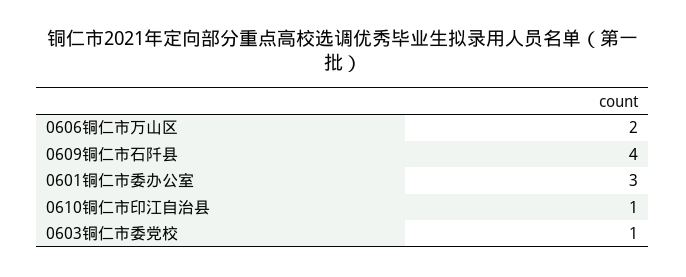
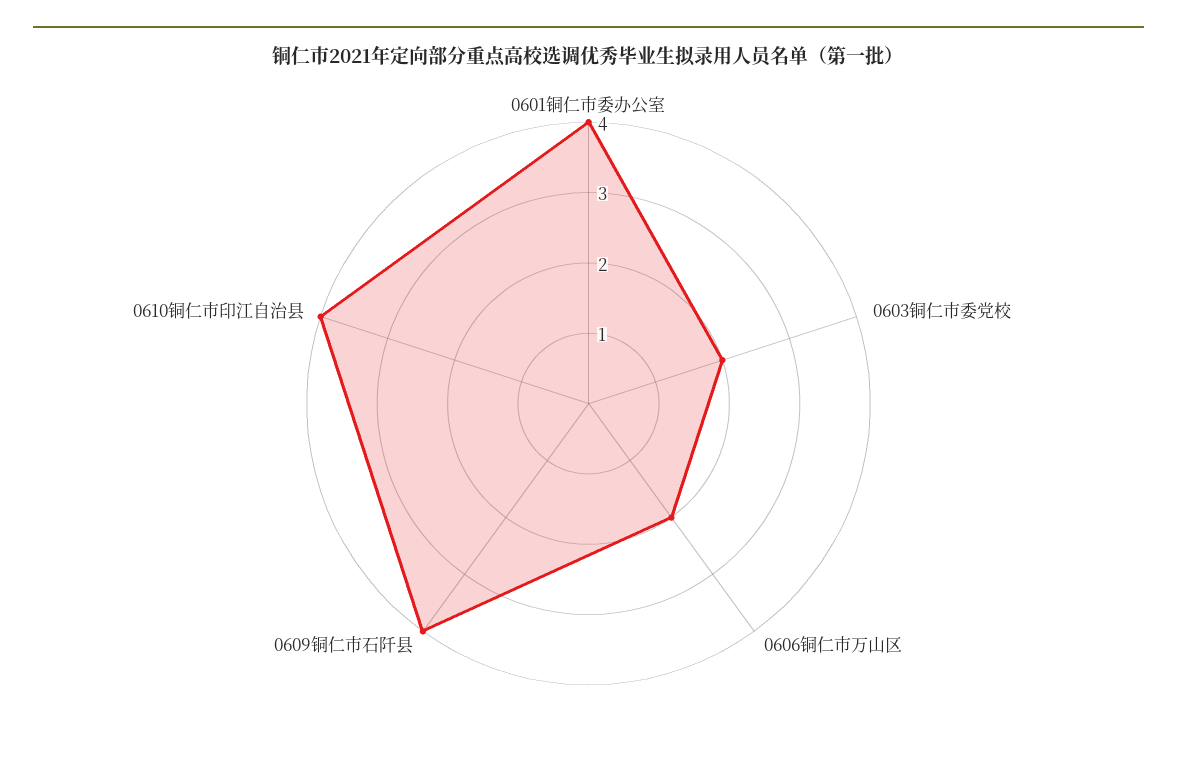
0601铜仁市委办公室: 3 -> 4
0610铜仁市印江自治县: 1 -> 4
0603铜仁市委党校: 1 -> 2

